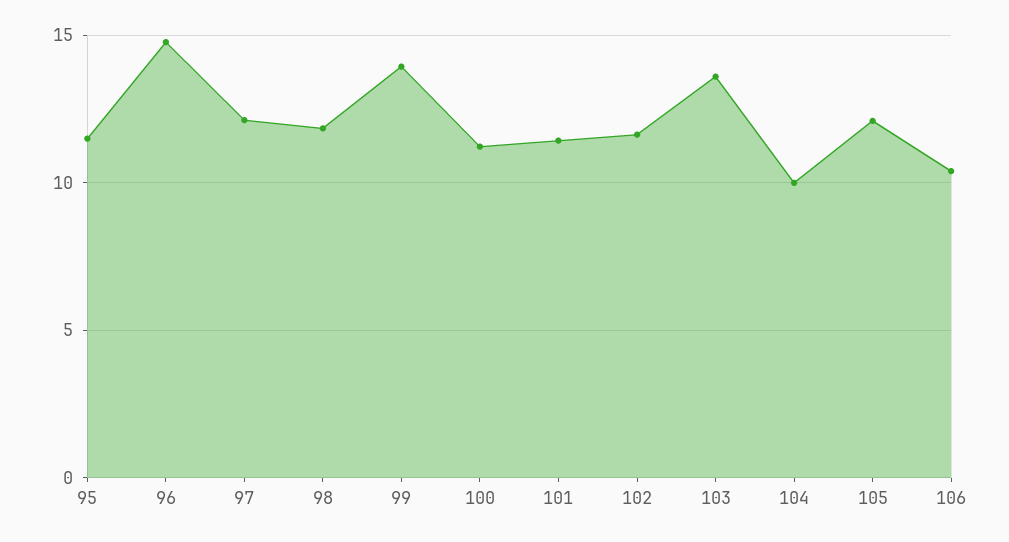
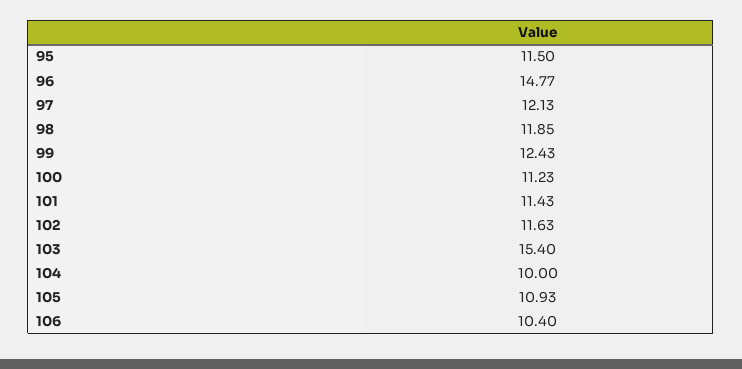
99: 14 -> 12.43
103: 13.5 -> 15.4
105: 12 -> 10.93

